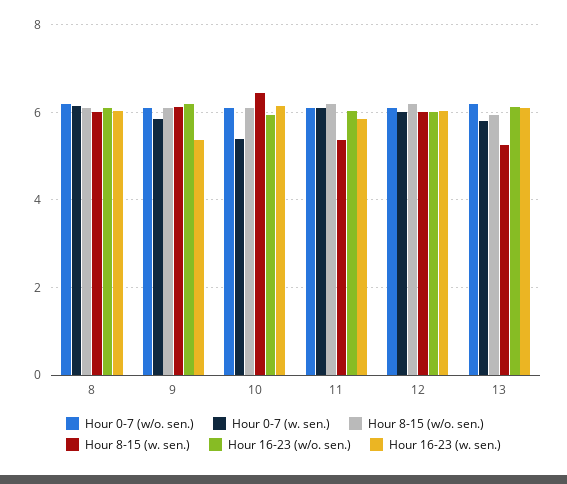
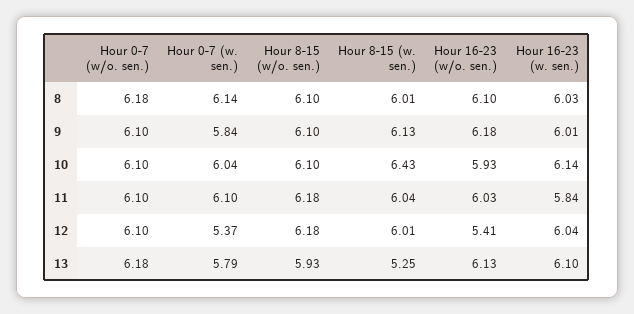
Hour 16-23 (w. sen.), 9: 5.4 -> 6.01
Hour 0-7 (w. sen.), 10: 5.4 -> 6.04
Hour 8-15 (w. sen.), 11: 5.4 -> 6.04
Hour 0-7 (w. sen.), 12: 6 -> 5.37
Hour 16-23 (w/o. sen.), 12: 6 -> 5.41

